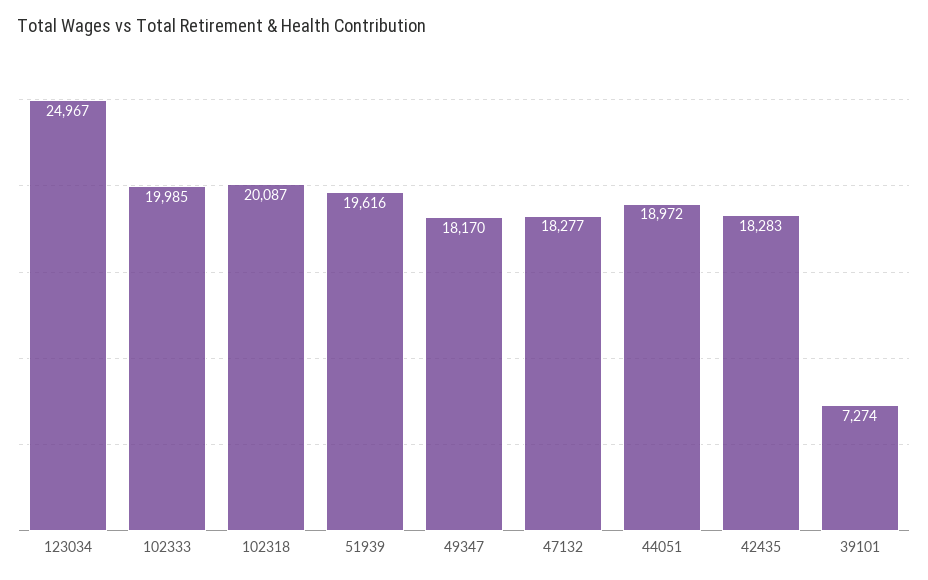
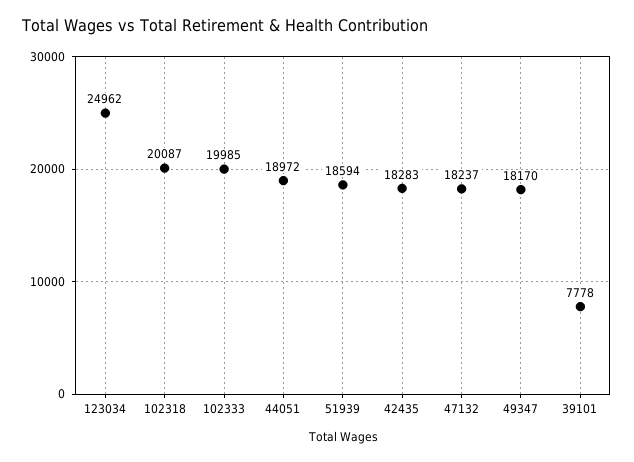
123034: 24967 -> 24962
51939: 19616 -> 18594
47132: 18277 -> 18237
39101: 7274 -> 7778

